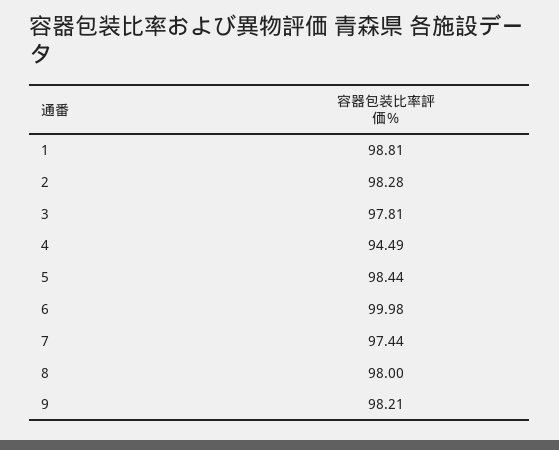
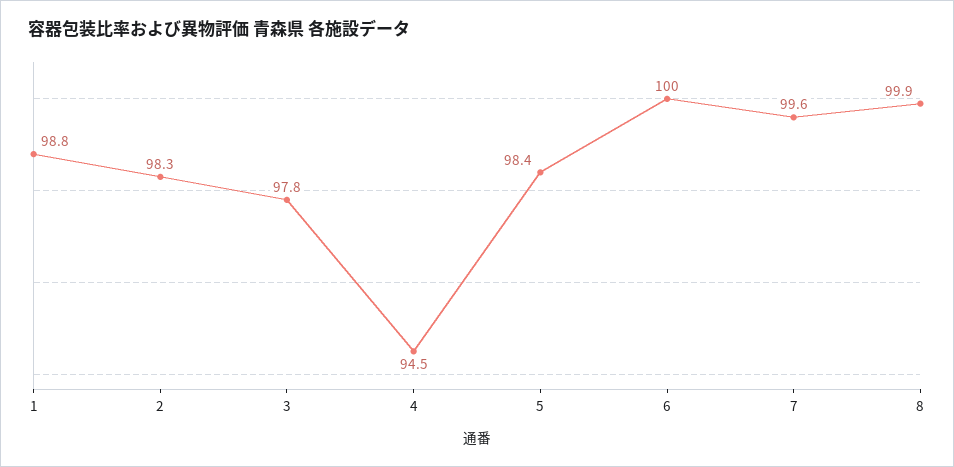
7: 97.44 -> 99.6
8: 98 -> 99.9
9: 98.21 -> none

